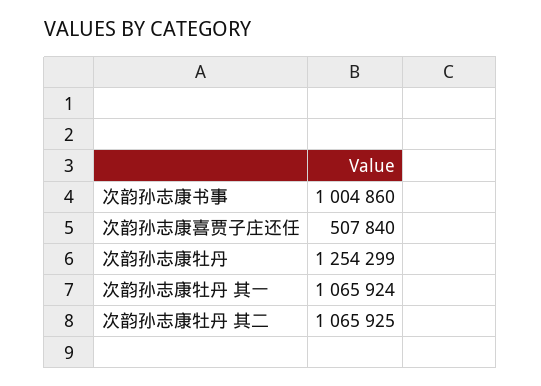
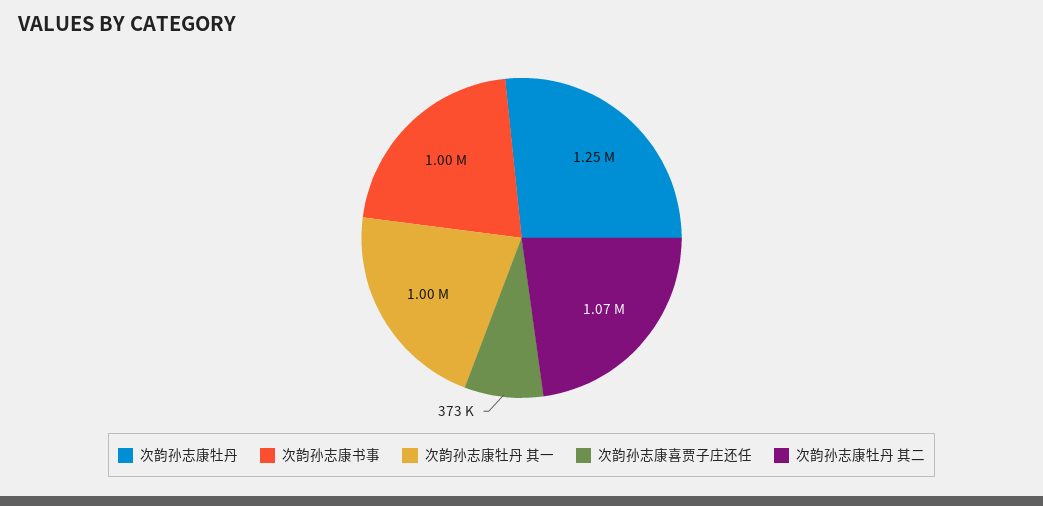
次韵孙志康喜贾子庄还任: 507840 -> 373000
次韵孙志康牡丹 其一: 1065924 -> 1000000

